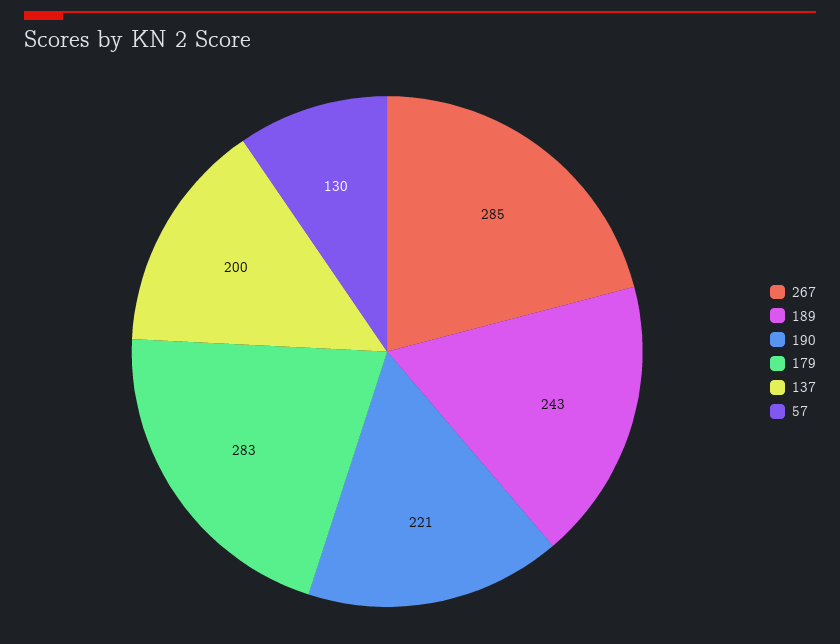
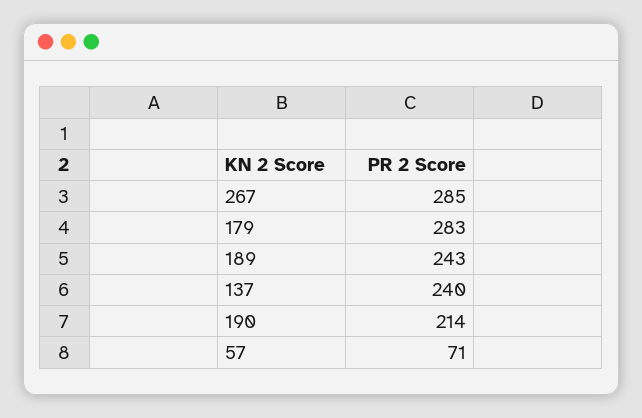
190: 221 -> 214
137: 200 -> 240
57: 130 -> 71

